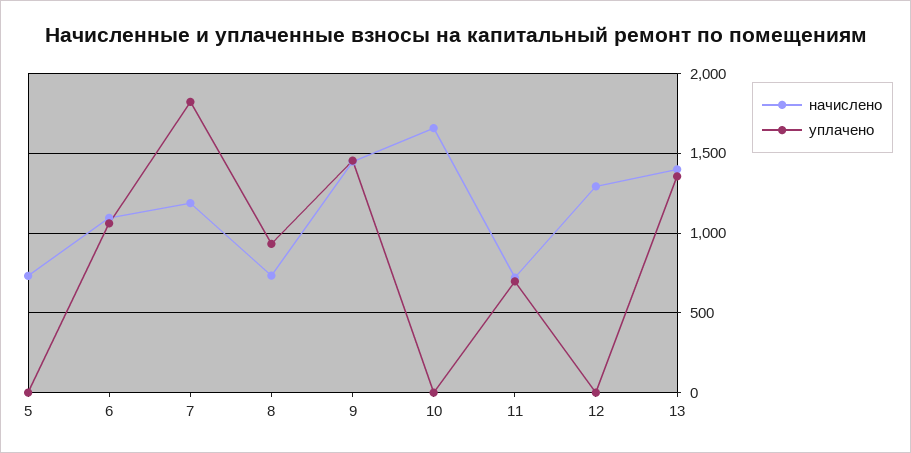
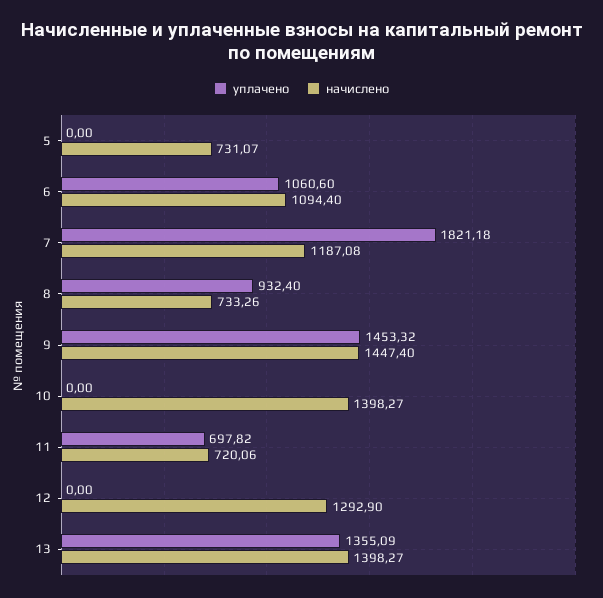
начислено, 10: 1650 -> 1398.27

